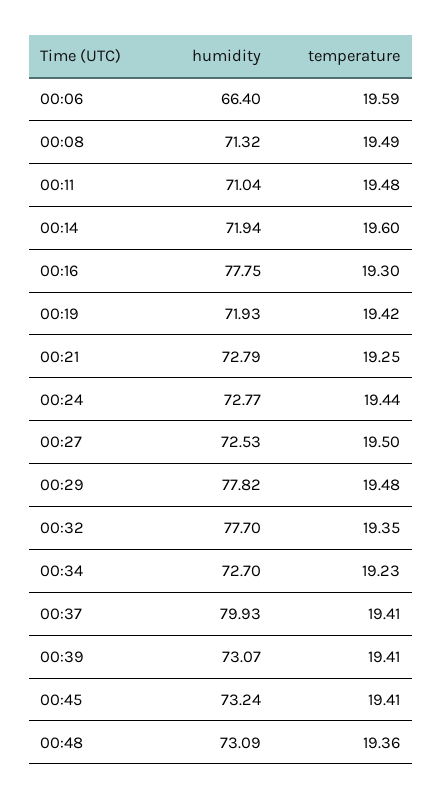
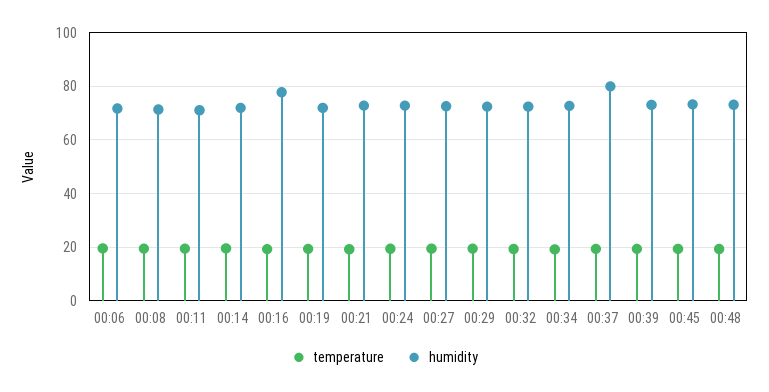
humidity, 00:06: 66.4 -> 72.5
humidity, 00:29: 77.82 -> 72.5
humidity, 00:32: 77.7 -> 72.5

